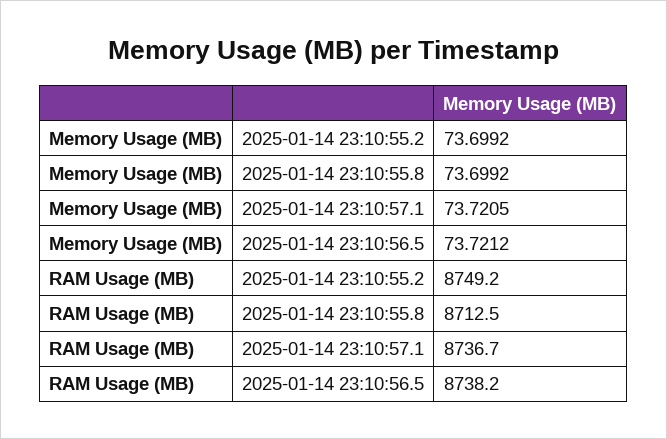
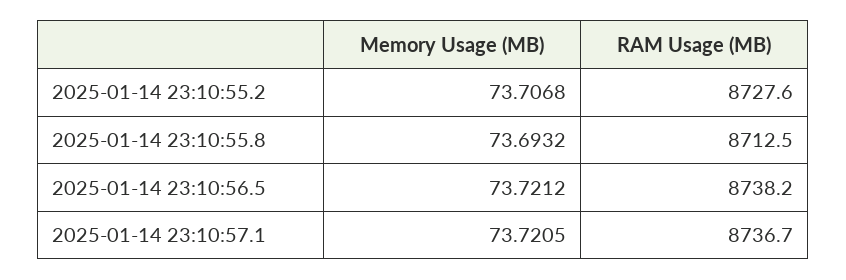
Memory Usage (MB), 2025-01-14 23:10:55.2: 73.6992 -> 73.7068
Memory Usage (MB), 2025-01-14 23:10:55.8: 73.6992 -> 73.6932
RAM Usage (MB), 2025-01-14 23:10:55.2: 8749.2 -> 8727.6

